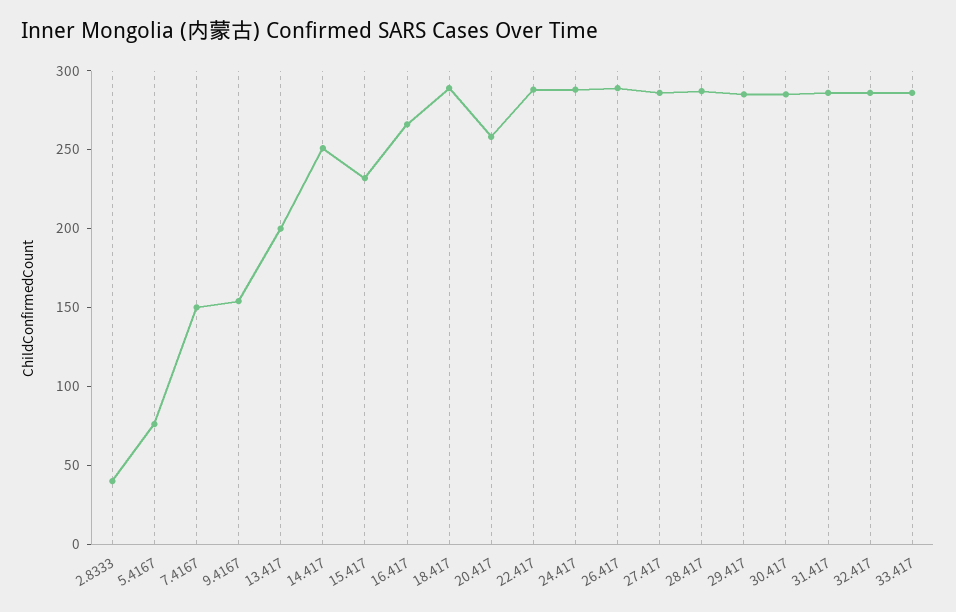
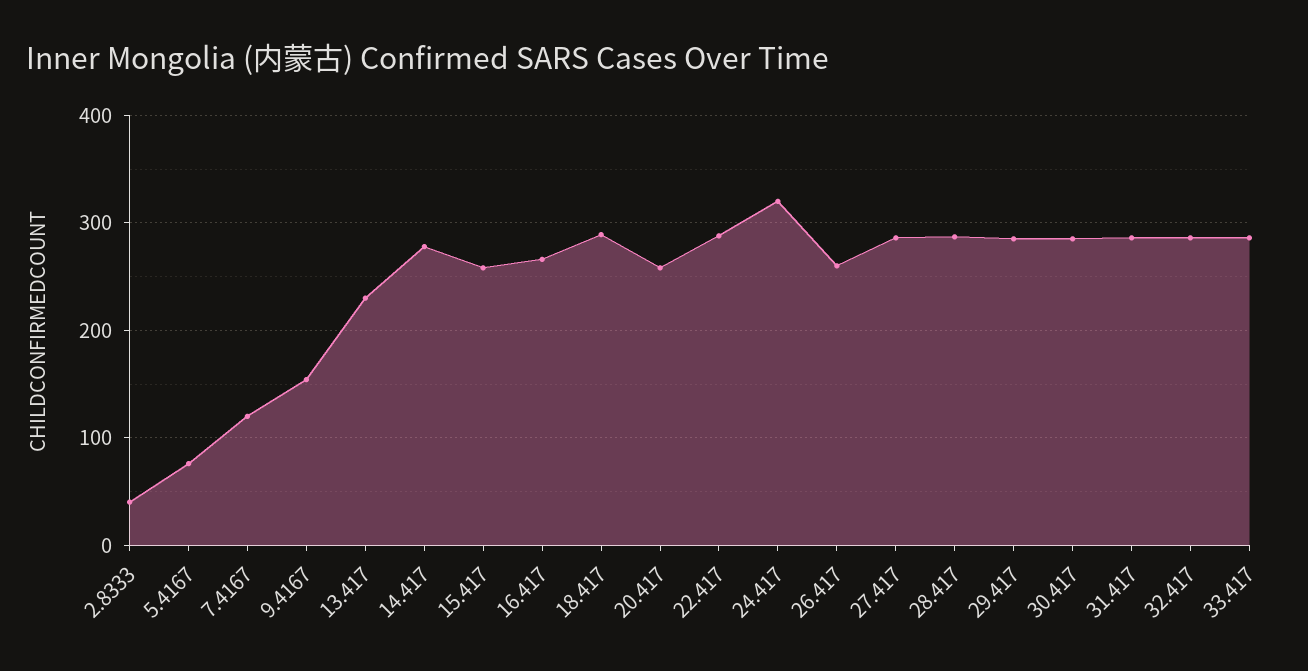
7.4167: 150 -> 120
13.417: 200 -> 230
14.417: 250 -> 280
15.417: 230 -> 260
24.417: 290 -> 320
26.417: 290 -> 260

